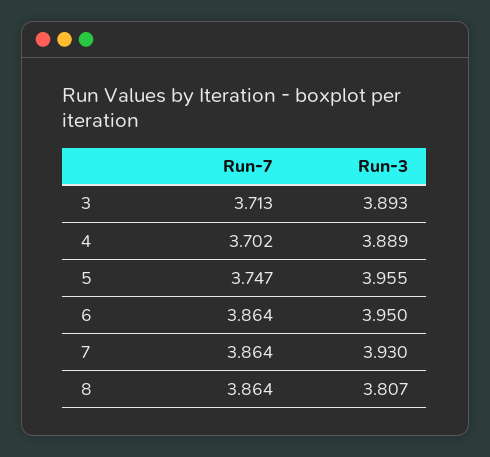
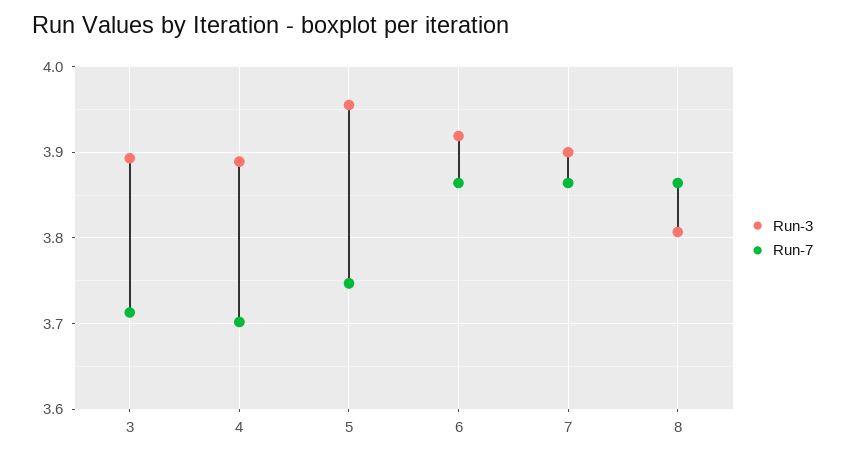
Run-3, 6: 3.95 -> 3.92
Run-3, 7: 3.93 -> 3.9

